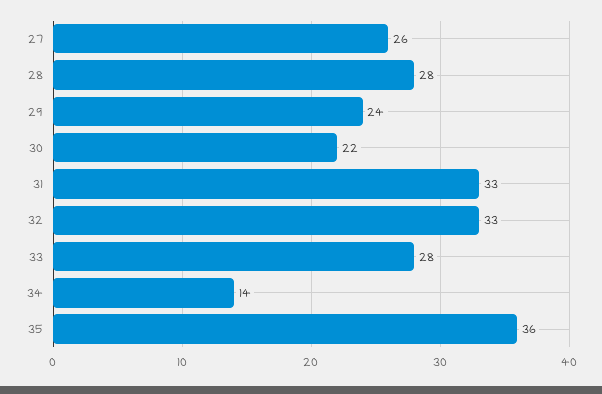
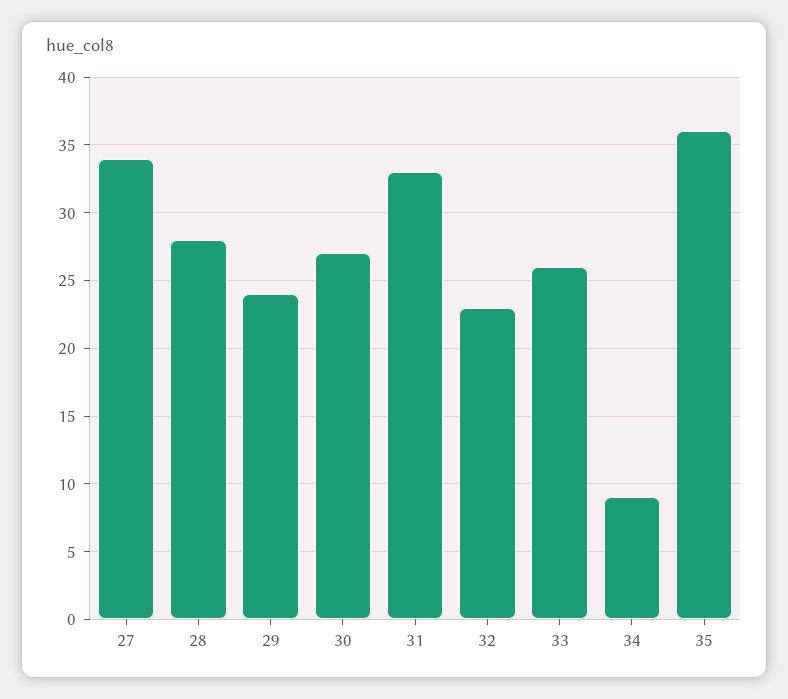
27: 26 -> 34
30: 22 -> 27
32: 33 -> 23
33: 28 -> 26
34: 14 -> 9

